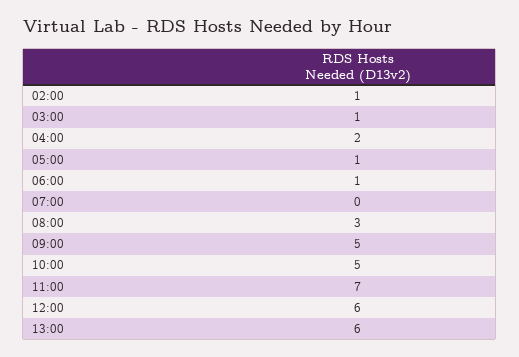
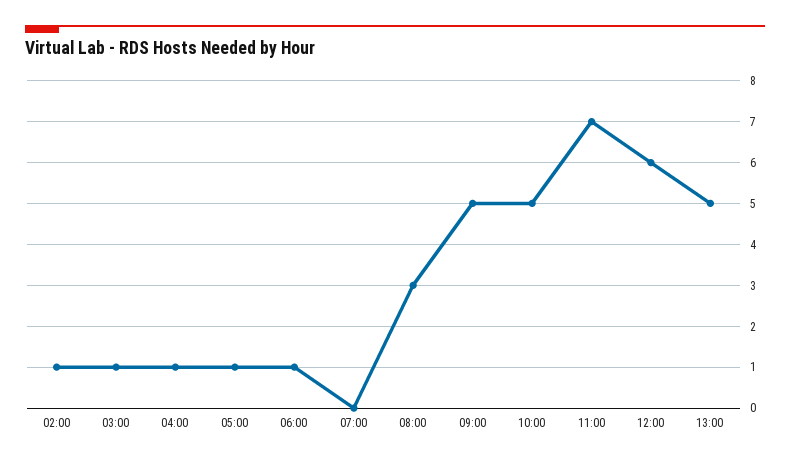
04:00: 2 -> 1
13:00: 6 -> 5

